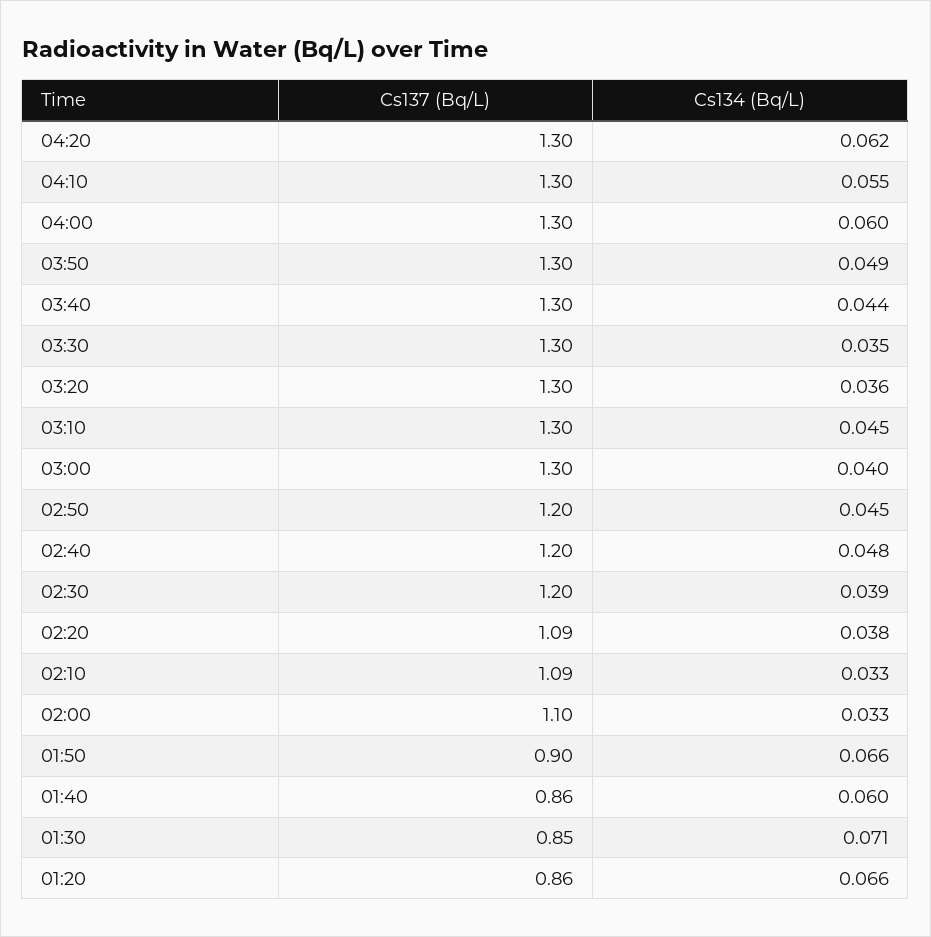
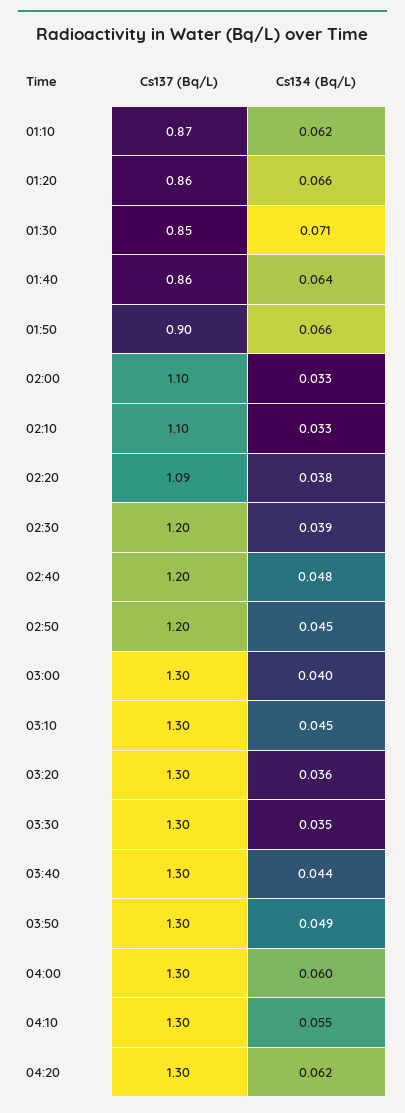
Cs137 (Bq/L), 02:10: 1.09 -> 1.1
Cs134 (Bq/L), 01:40: 0.06 -> 0.064
Cs137 (Bq/L), 01:10: none -> 0.87
Cs134 (Bq/L), 01:10: none -> 0.062

